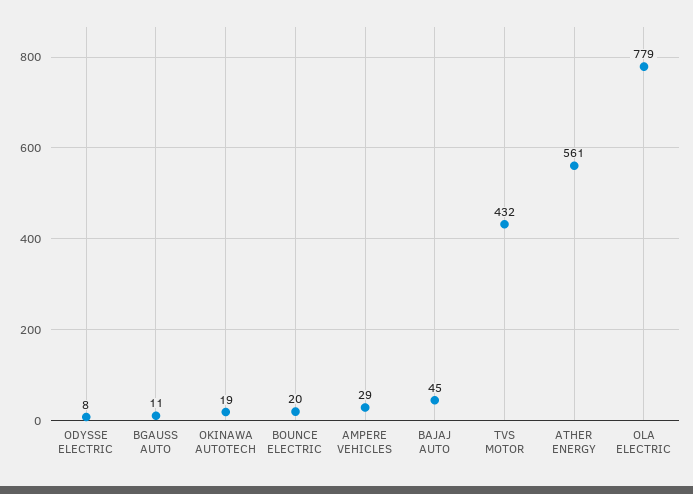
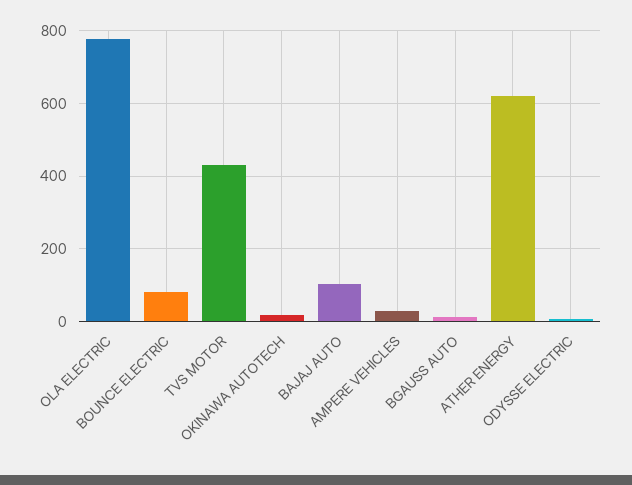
BOUNCE ELECTRIC: 20 -> 80
BAJAJ AUTO: 45 -> 100
ATHER ENERGY: 561 -> 620

